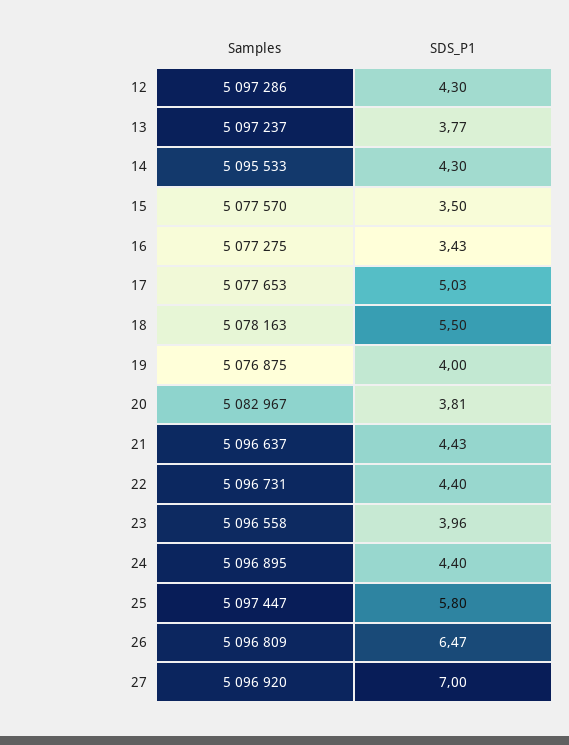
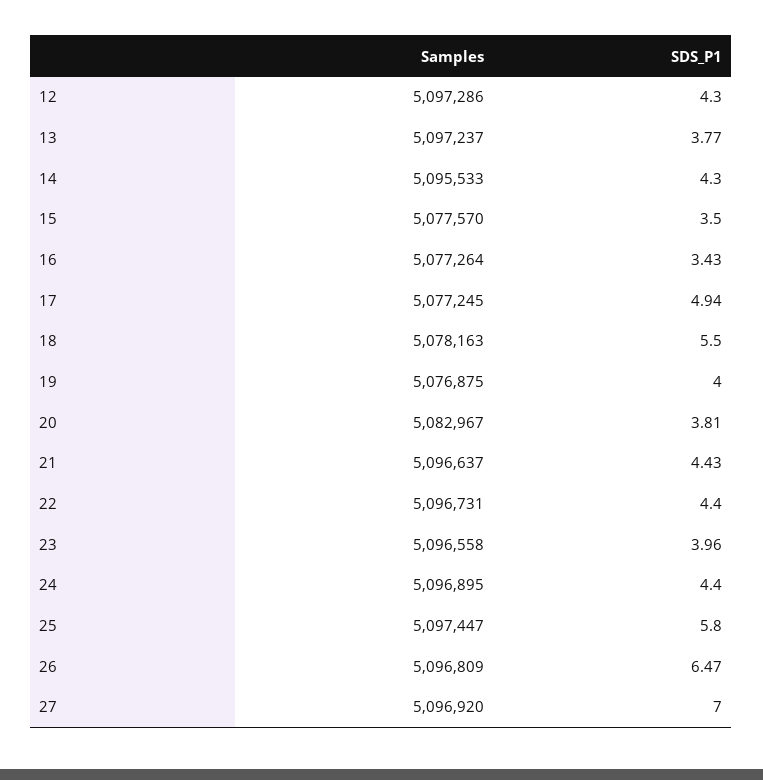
Samples, 16: 5077275 -> 5077264
Samples, 17: 5077653 -> 5077245
SDS_P1, 17: 5.03 -> 4.94

